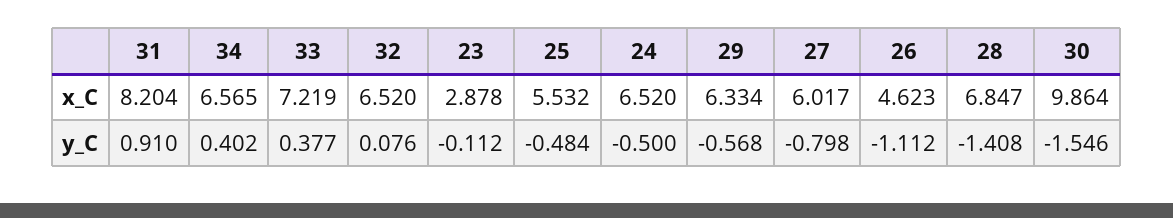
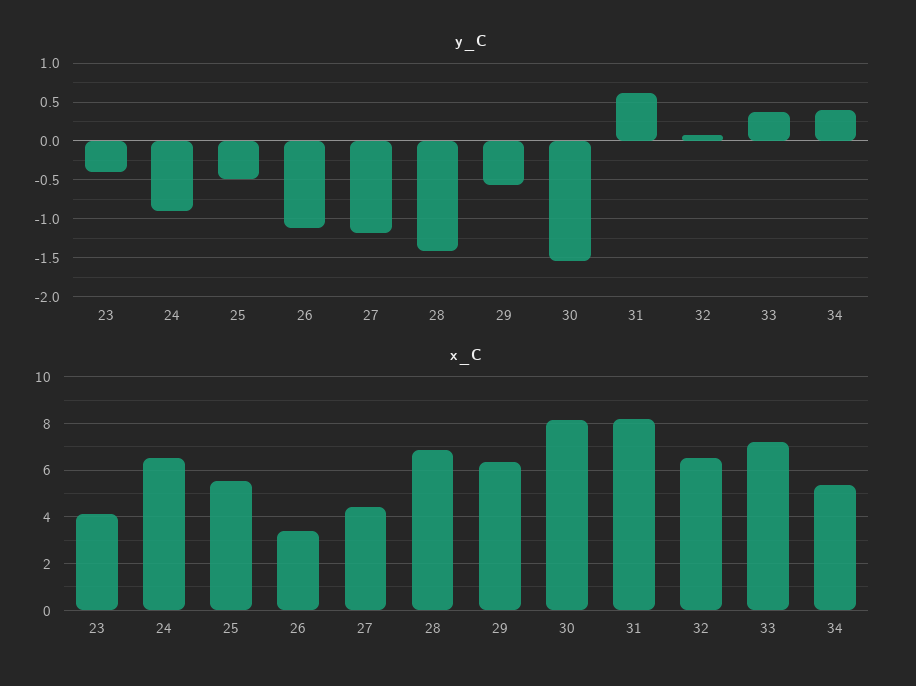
x_C, 34: 6.565 -> 5.5
x_C, 23: 2.878 -> 4
x_C, 27: 6.017 -> 4.5
x_C, 26: 4.623 -> 3.5
x_C, 30: 9.864 -> 8
y_C, 31: 0.91 -> 0.6
y_C, 23: -0.112 -> -0.4
y_C, 24: -0.5 -> -0.9
y_C, 27: -0.798 -> -1.2

